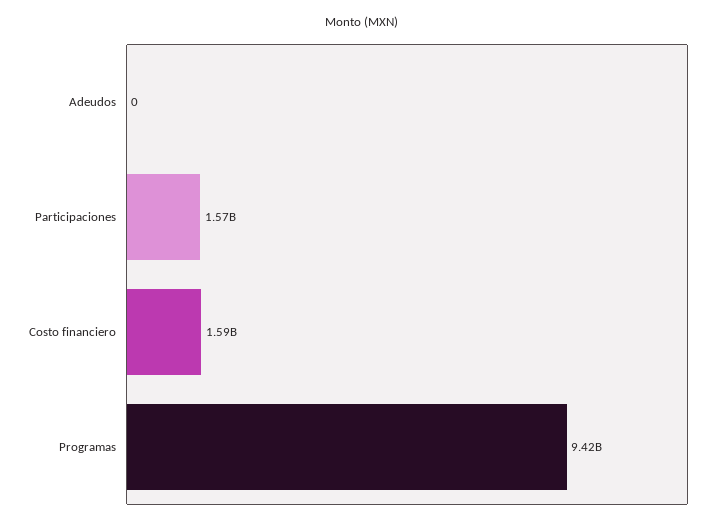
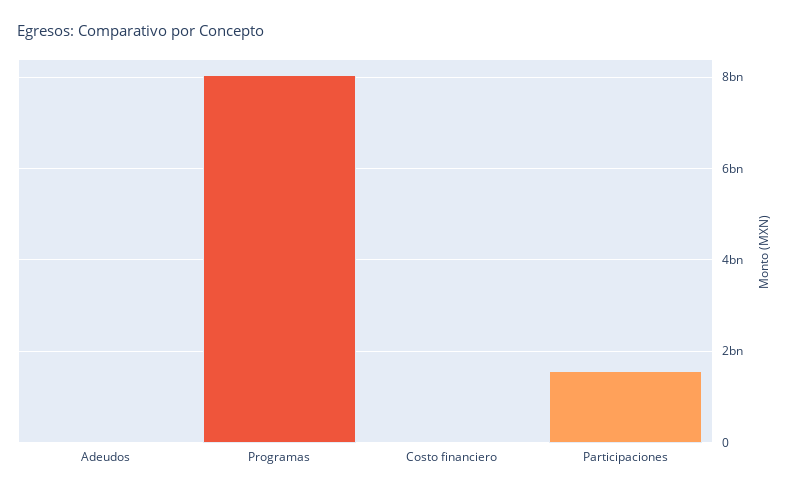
Costo financiero: 1590000000 -> 0
Programas: 9420000000 -> 8000000000

